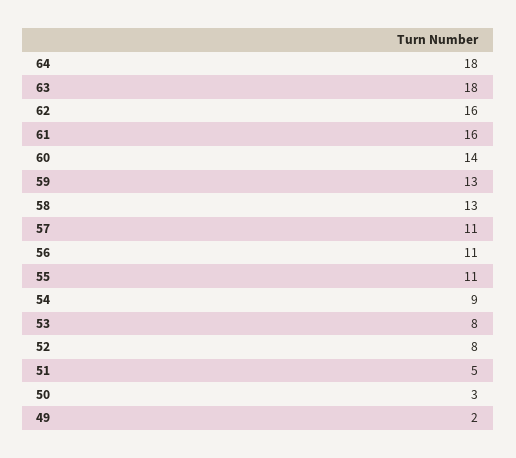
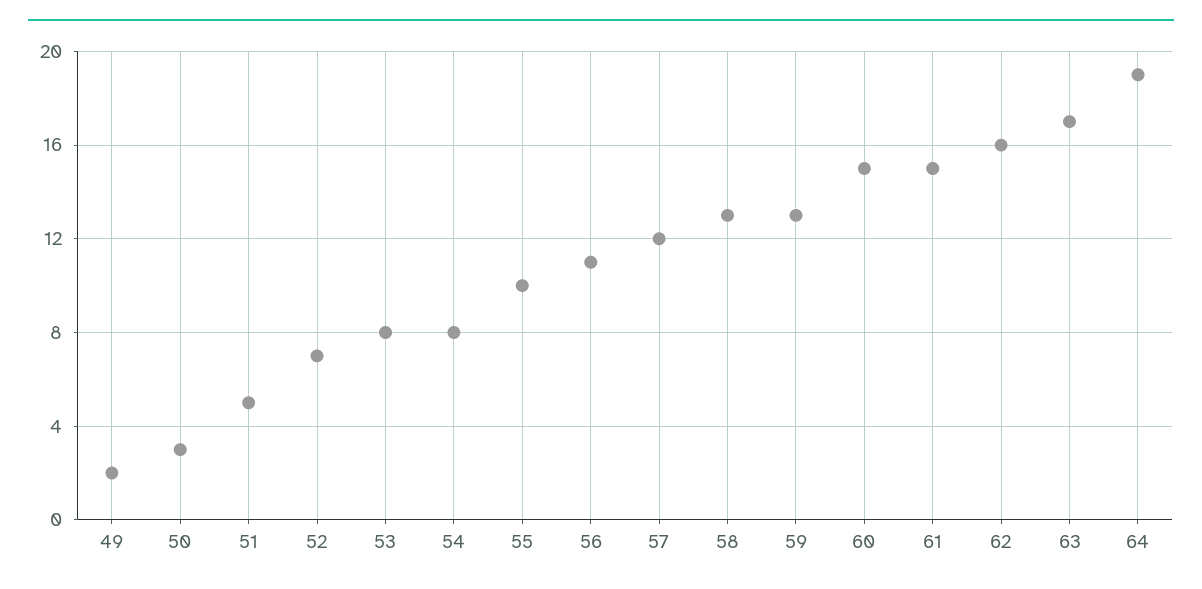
64: 18 -> 19
63: 18 -> 17
61: 16 -> 15
60: 14 -> 15
57: 11 -> 12
55: 11 -> 10
54: 9 -> 8
52: 8 -> 7

